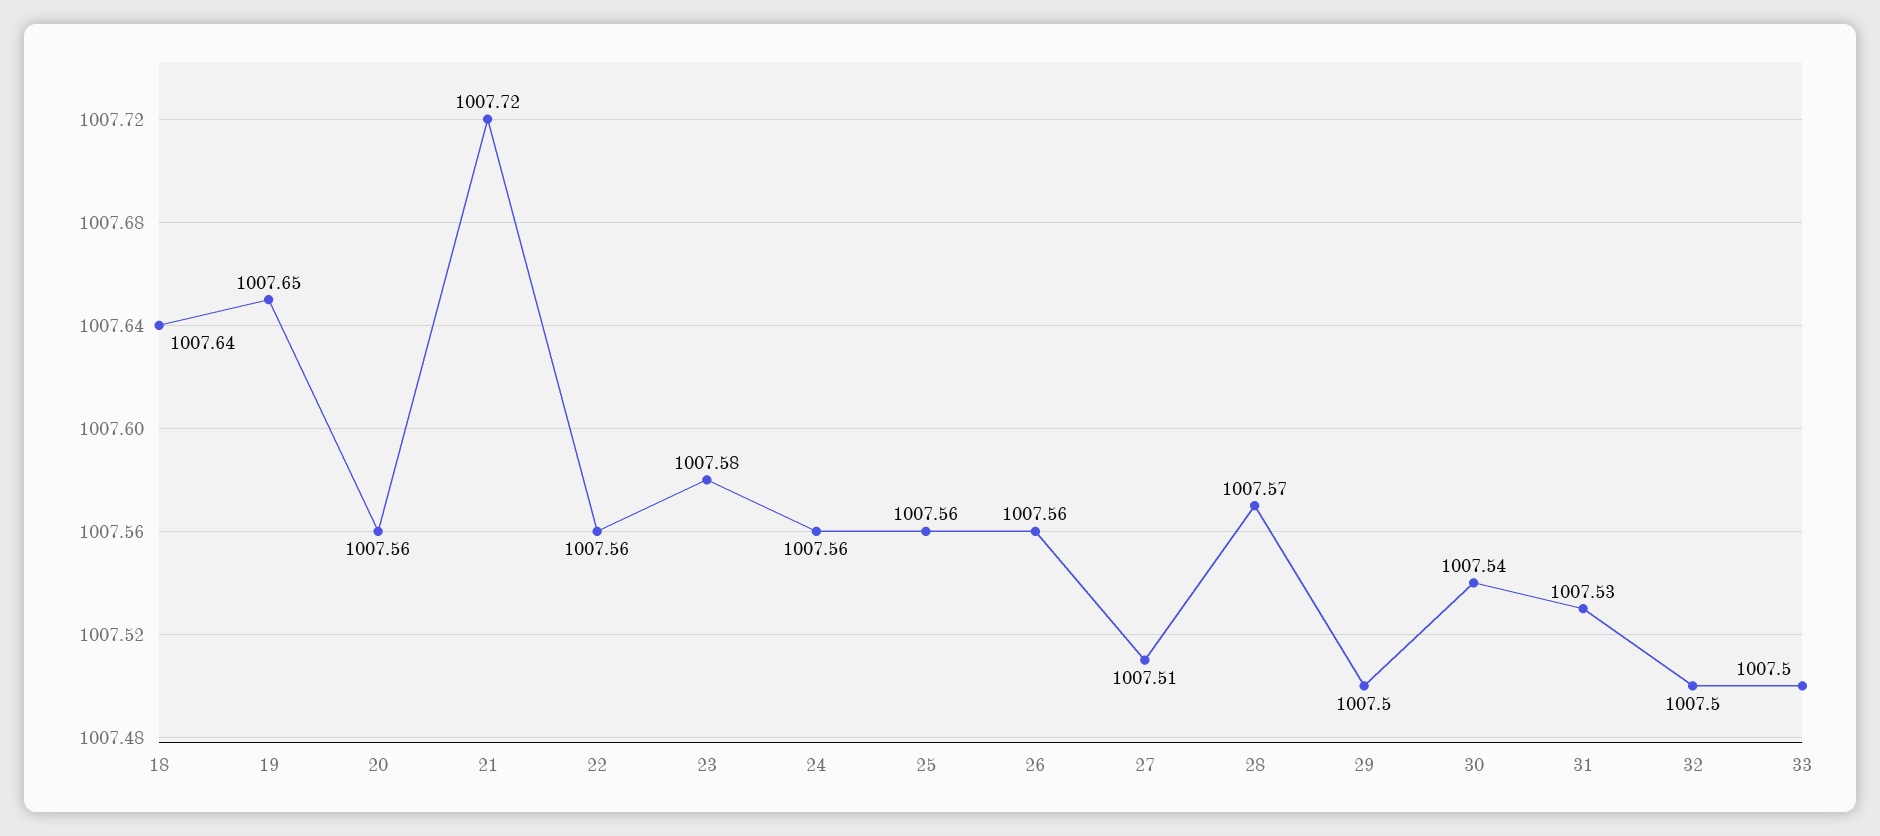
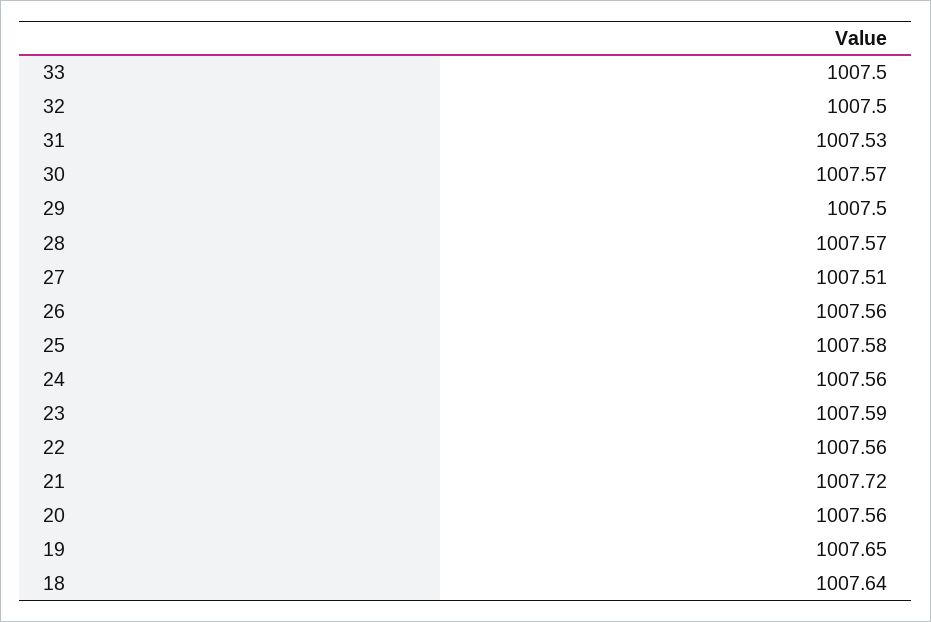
23: 1007.58 -> 1007.59
25: 1007.56 -> 1007.58
30: 1007.54 -> 1007.57

